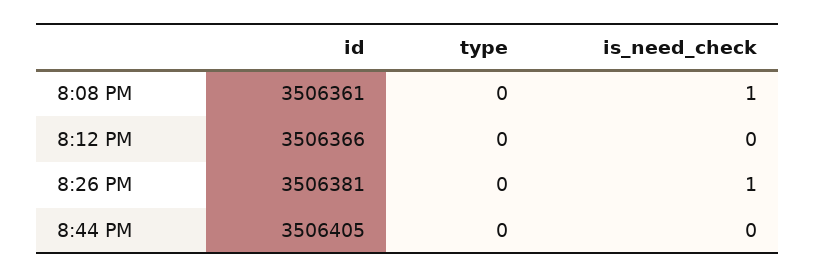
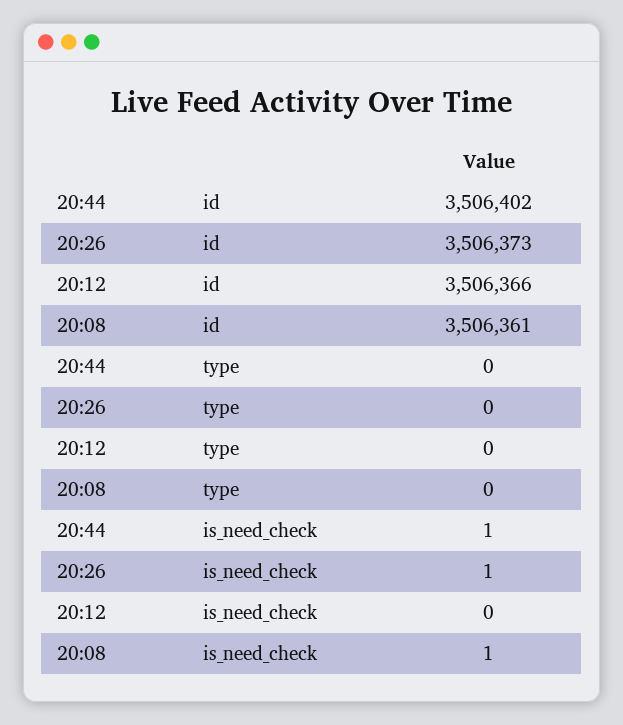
id, 8:26 PM: 3506381 -> 3506373
id, 8:44 PM: 3506405 -> 3506402
is_need_check, 8:44 PM: 0 -> 1

